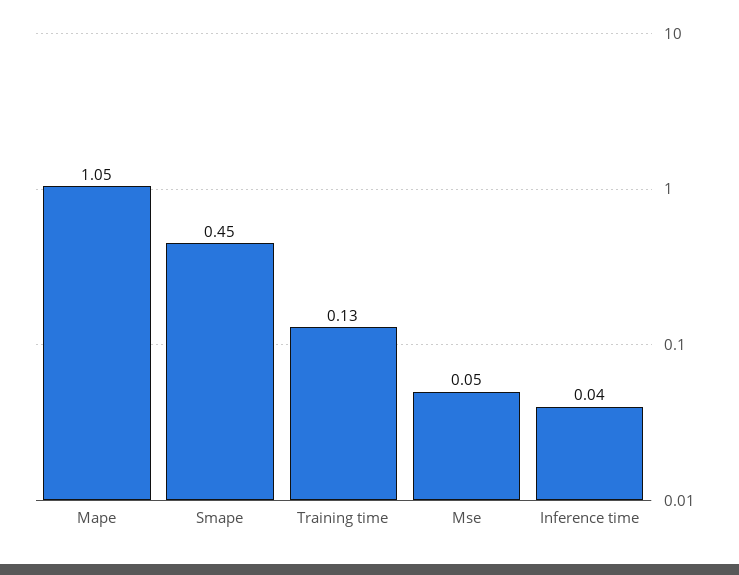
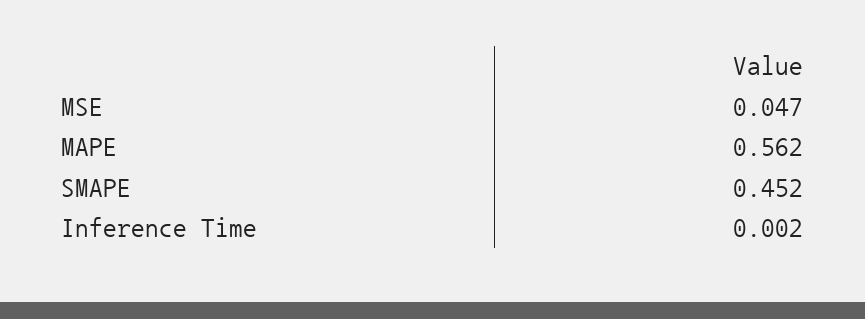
Mape: 1.05 -> 0.562
Training time: 0.13 -> none
Inference time: 0.04 -> 0.002

